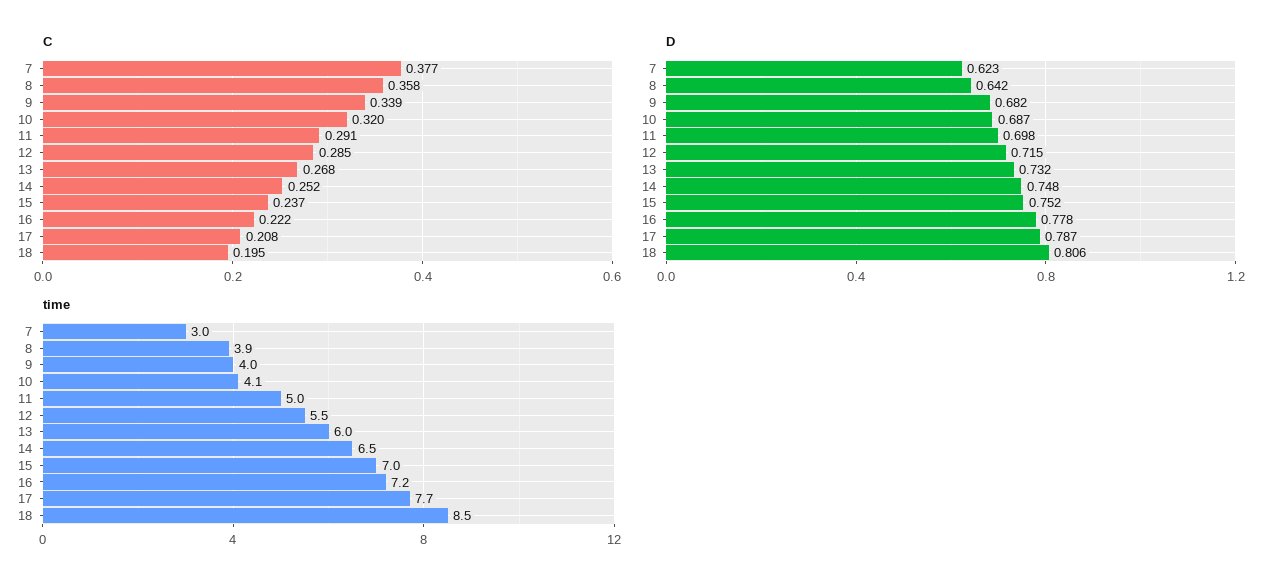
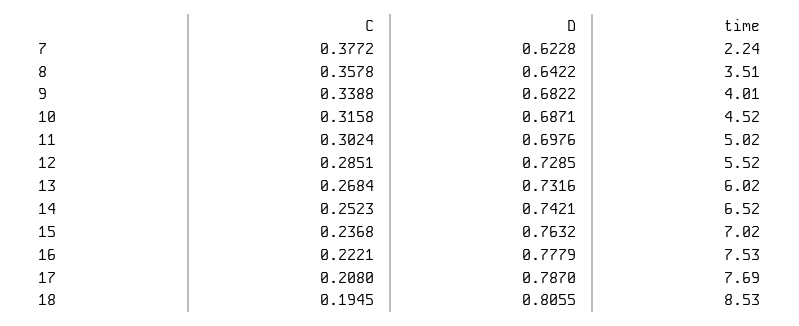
C, 10: 0.32 -> 0.3158
C, 11: 0.291 -> 0.3024
D, 12: 0.715 -> 0.7285
D, 14: 0.748 -> 0.7421
D, 15: 0.752 -> 0.7632
time, 7: 3 -> 2.24
time, 8: 3.9 -> 3.51
time, 10: 4.1 -> 4.52
time, 16: 7.2 -> 7.53

